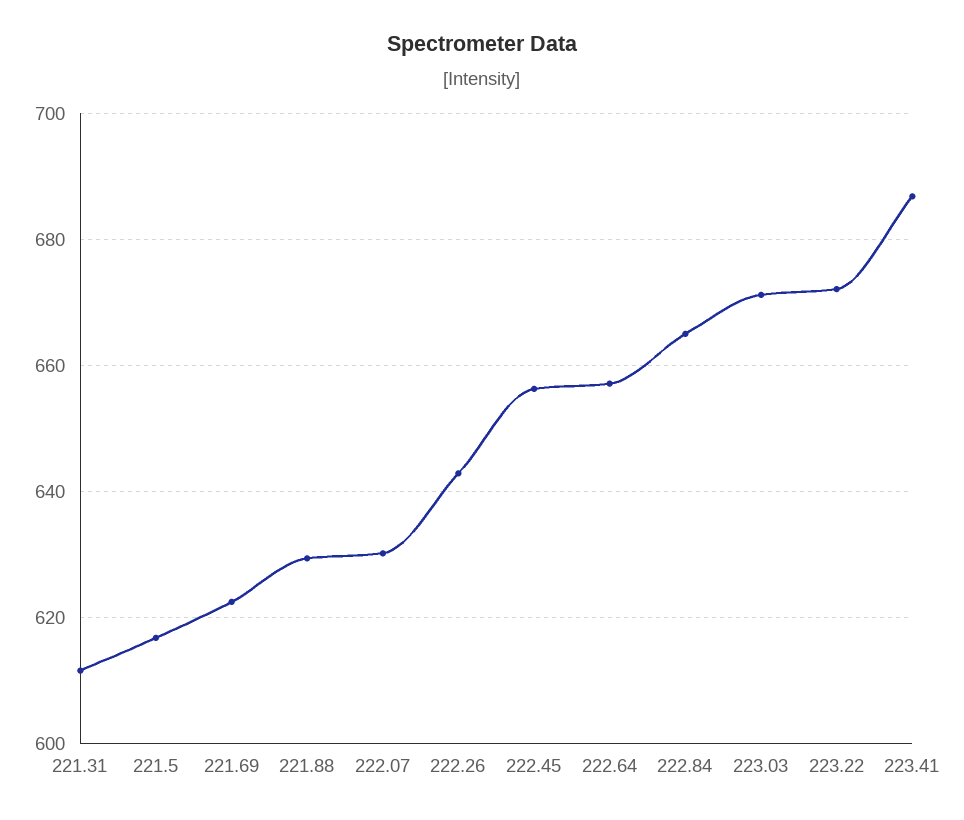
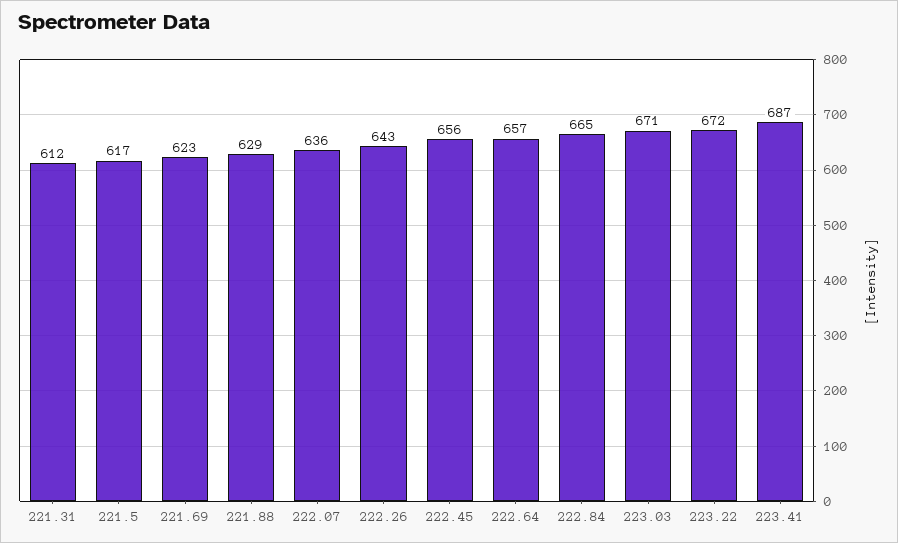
222.07: 630 -> 636

